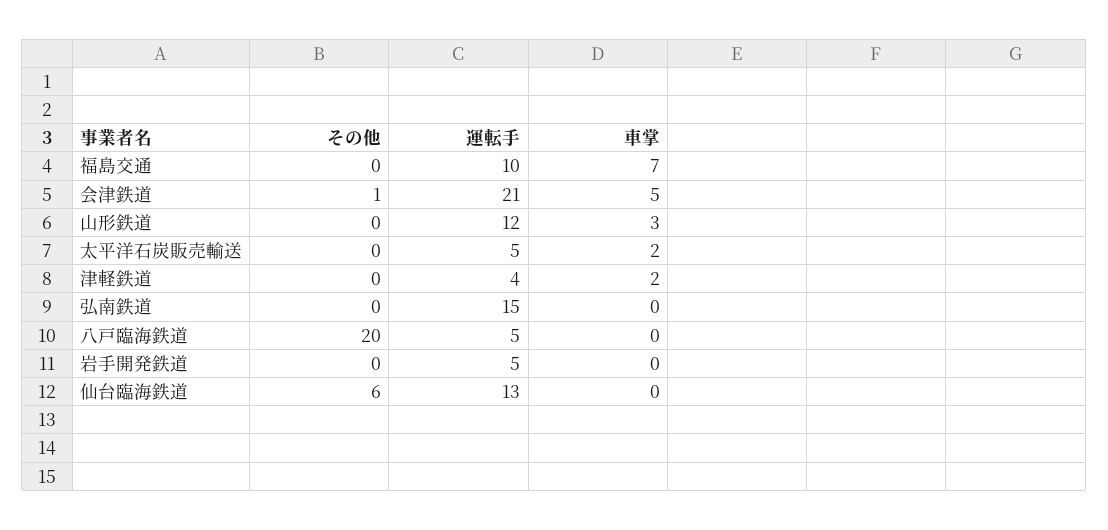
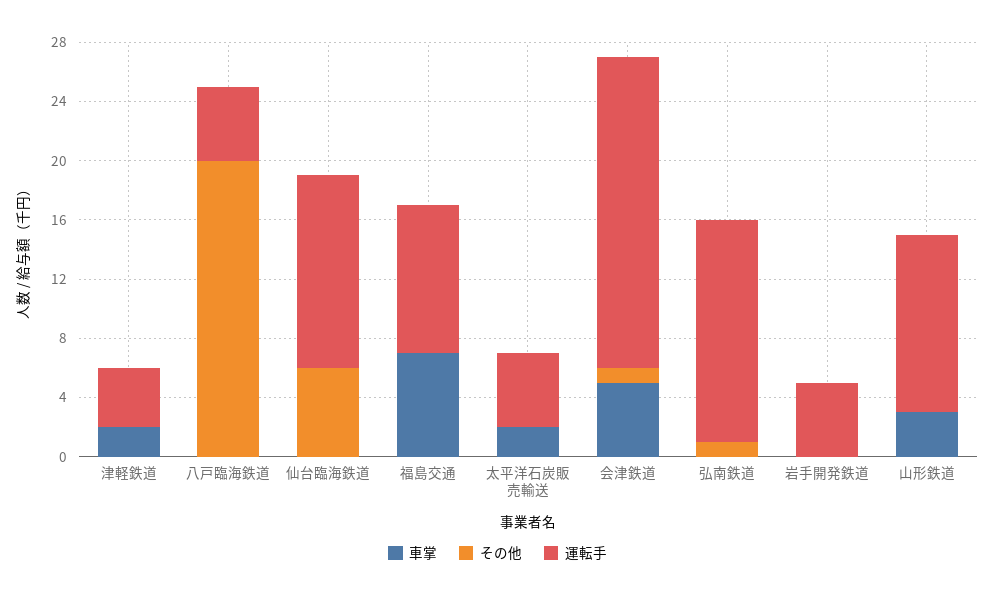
その他, 弘南鉄道: 0 -> 1

